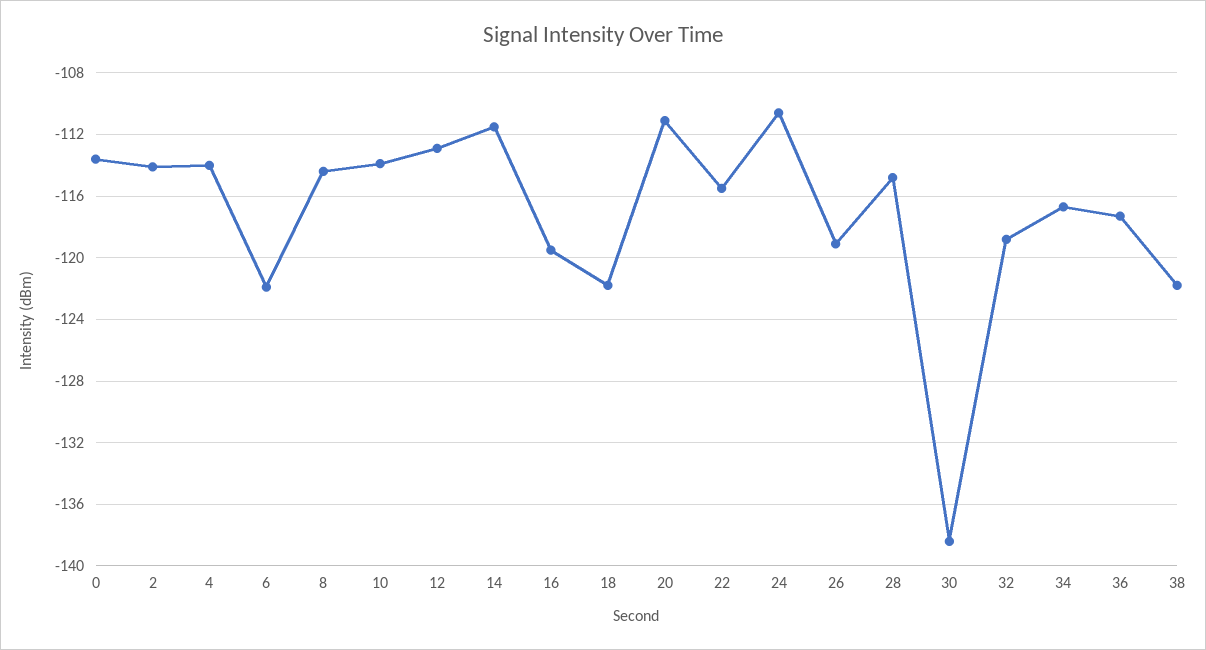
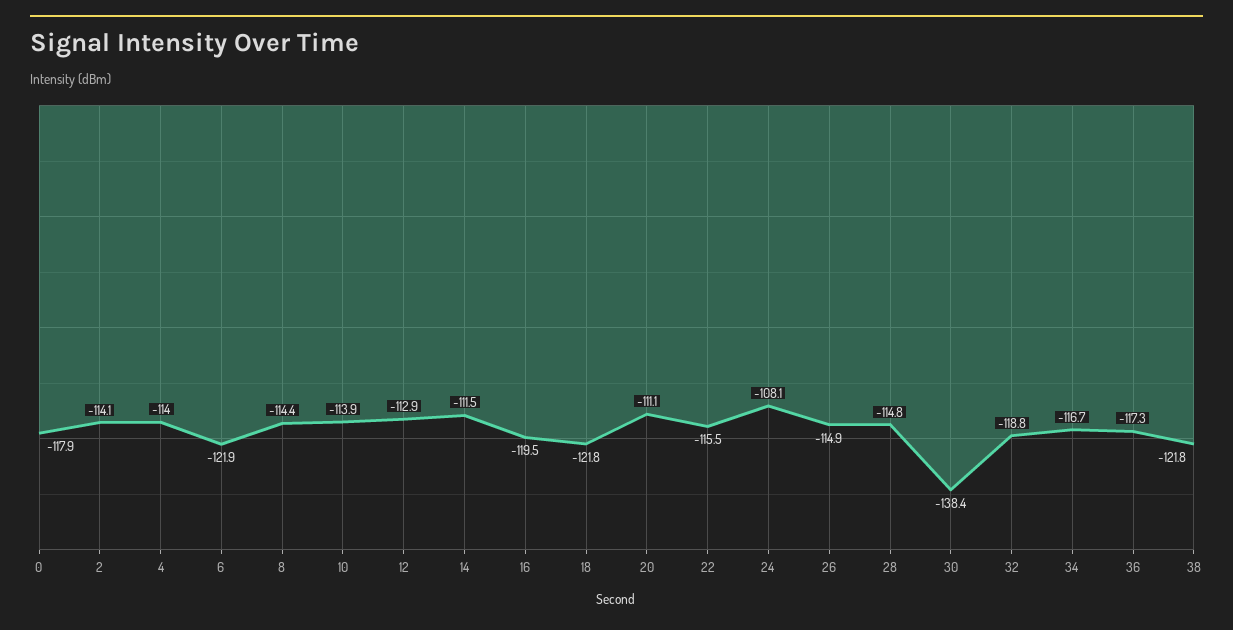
0: -113.5 -> -117.9
24: -110.5 -> -108.1
26: -119 -> -114.9

